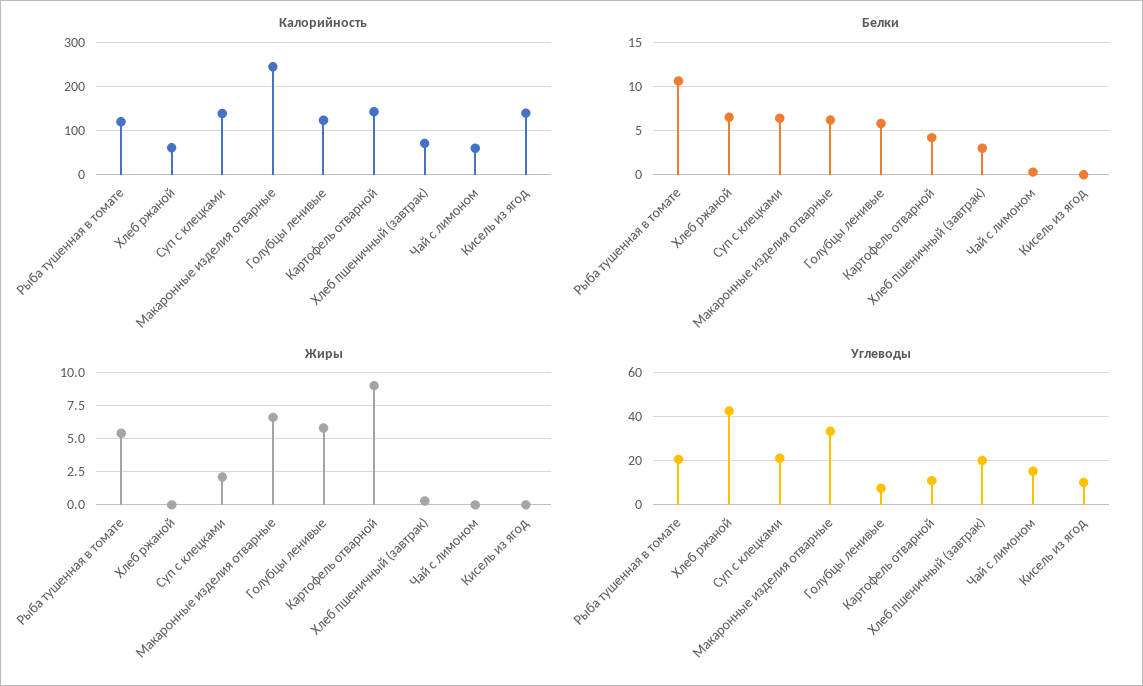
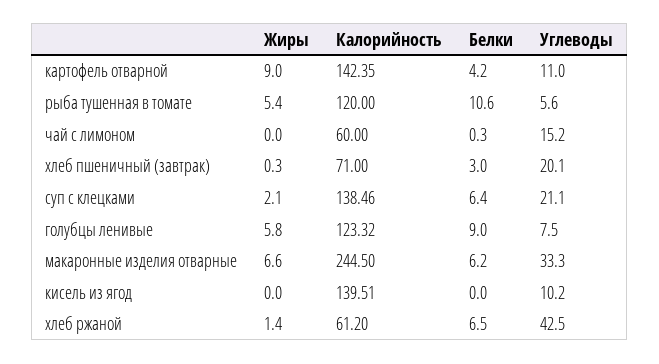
Белки, Голубцы ленивые: 6 -> 9
Жиры, Хлеб ржаной: 0 -> 1.4
Углеводы, Рыба тушенная в томате: 20 -> 5.6

